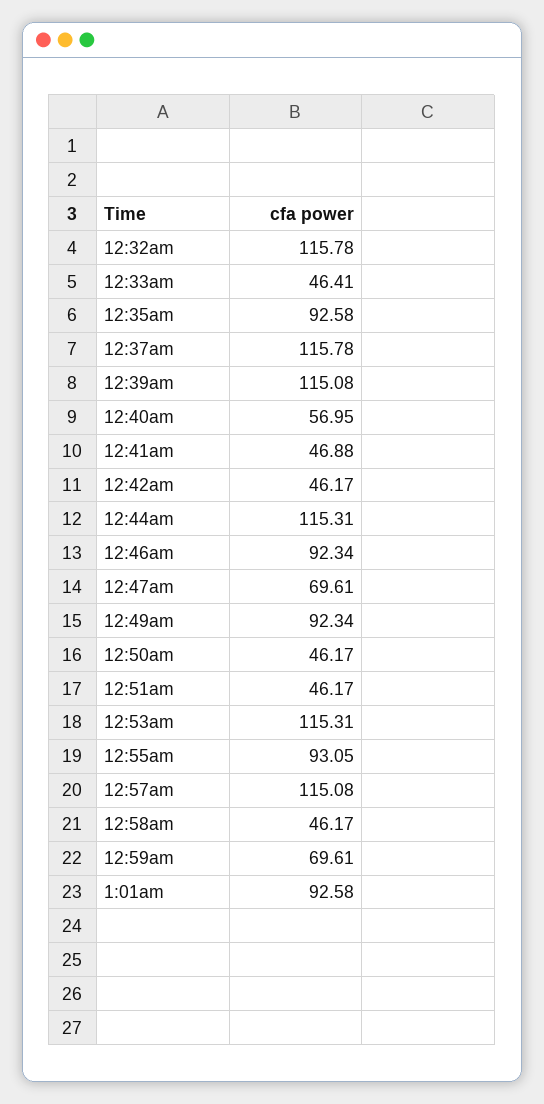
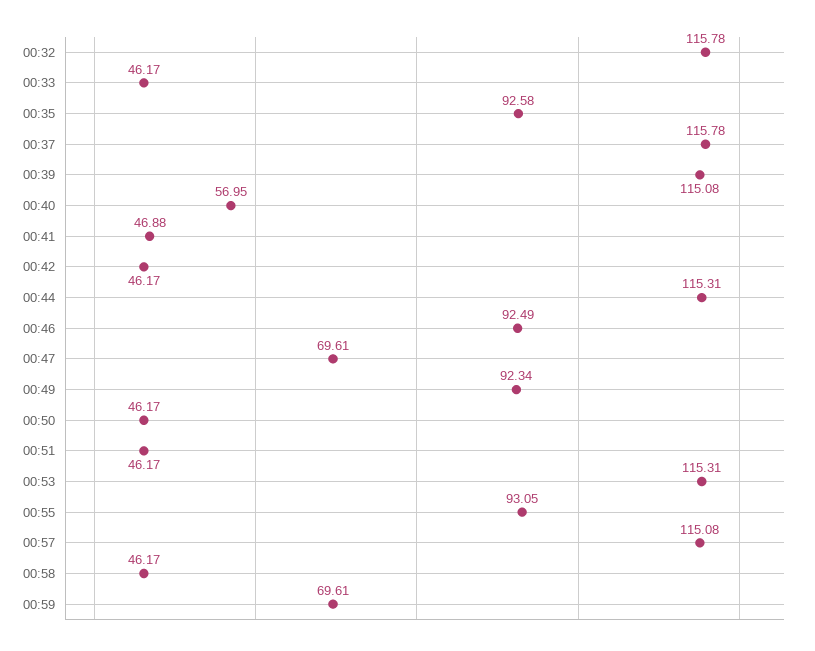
12:33am: 46.41 -> 46.17
12:46am: 92.34 -> 92.49
1:01am: 92.58 -> none

